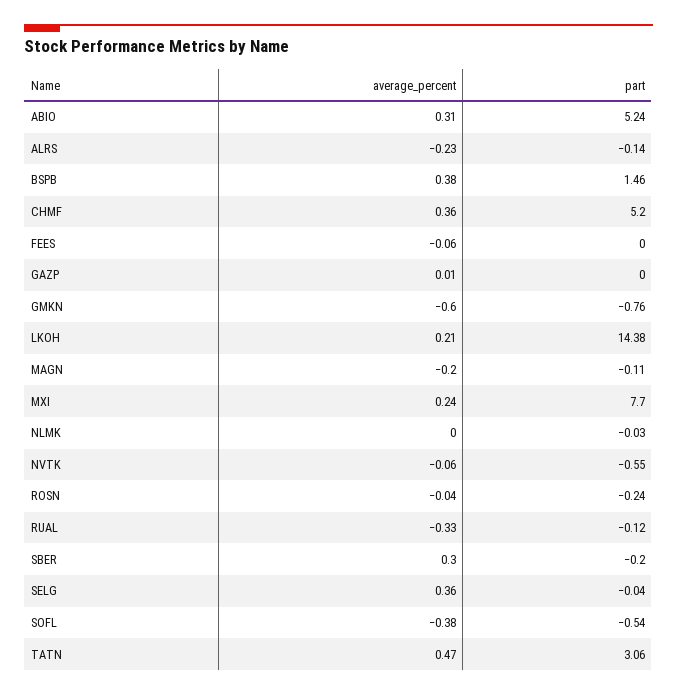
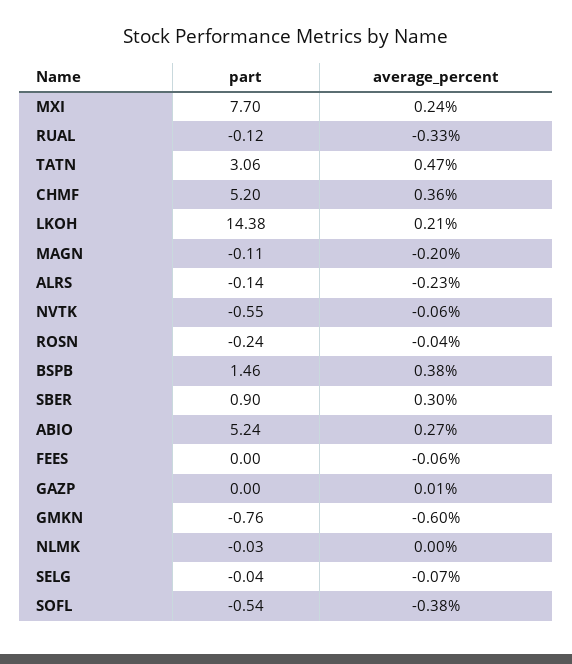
average_percent, ABIO: 0.31 -> 0.27
part, SBER: -0.2 -> 0.9
average_percent, SELG: 0.36 -> -0.07

